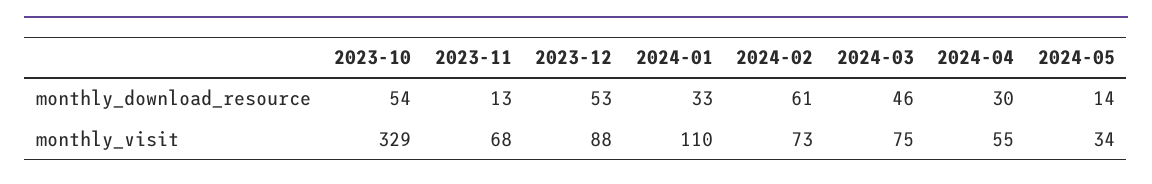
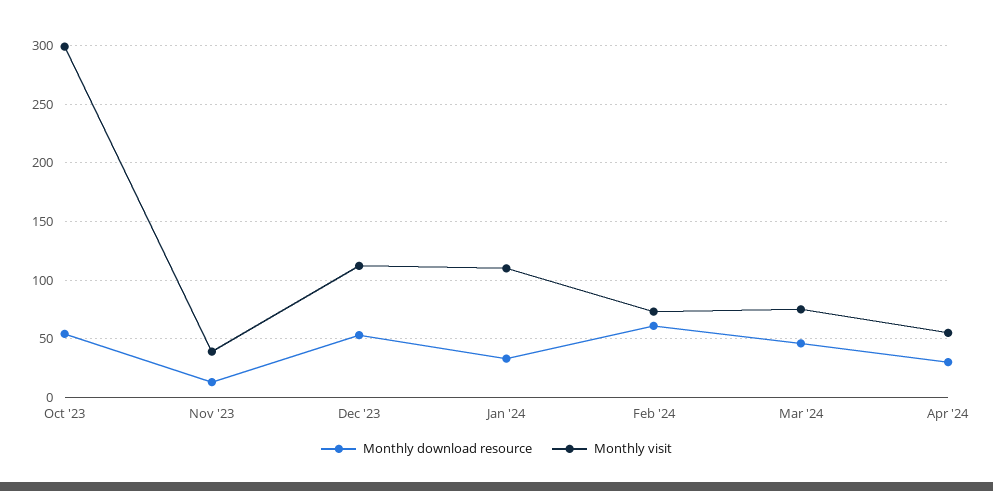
monthly_download_resource, 2024-05: 14 -> none
monthly_visit, 2023-10: 329 -> 300
monthly_visit, 2023-11: 68 -> 40
monthly_visit, 2023-12: 88 -> 110
monthly_visit, 2024-05: 34 -> none

